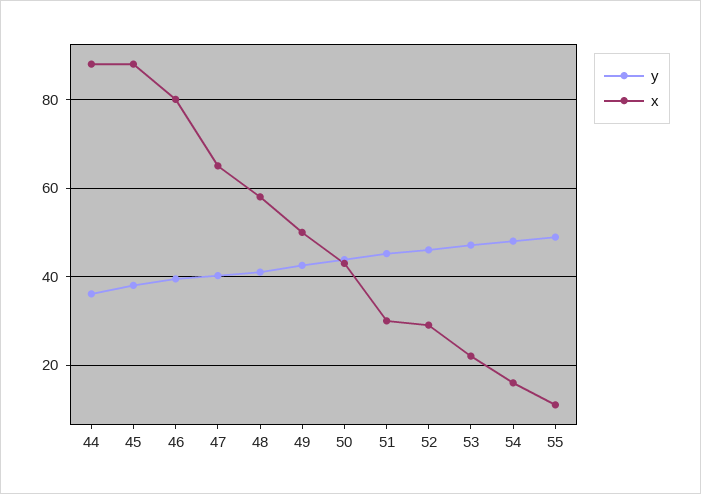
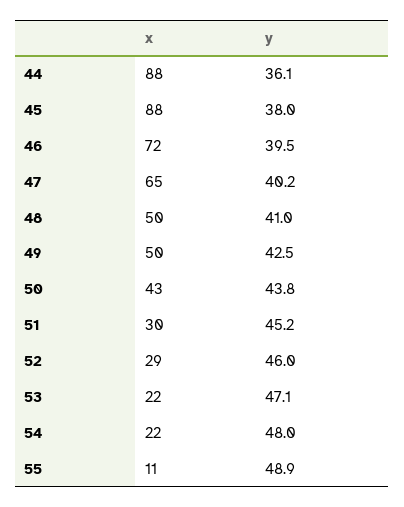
x, 46: 80 -> 72
x, 48: 58 -> 50
x, 54: 16 -> 22

